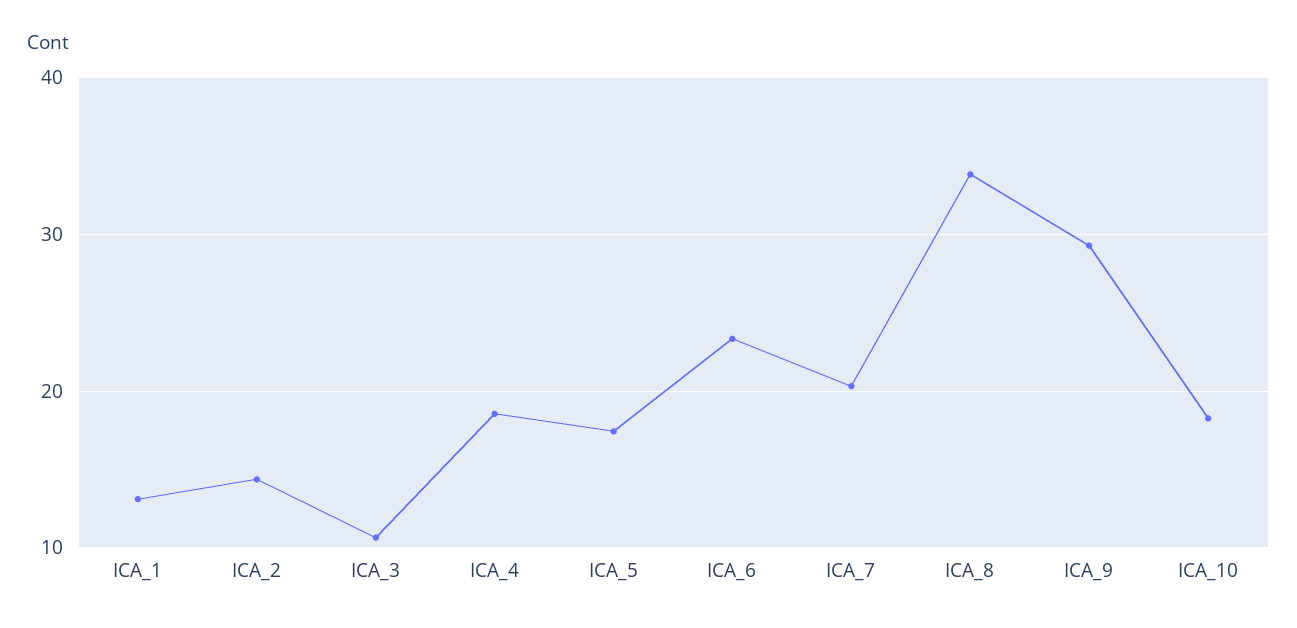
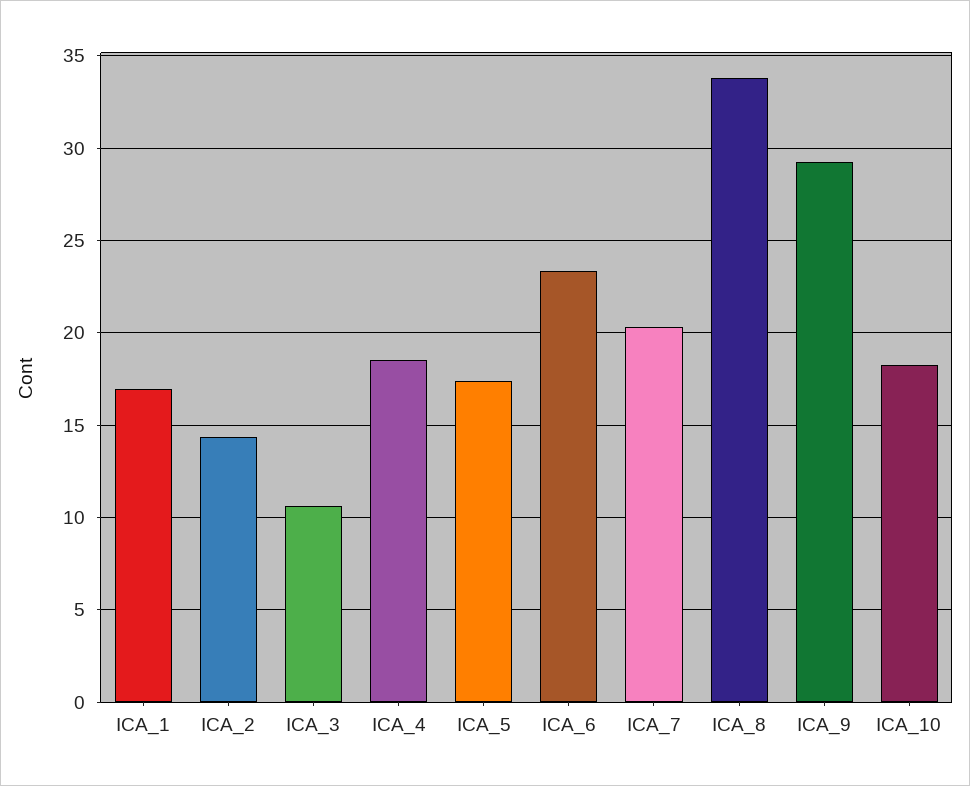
ICA_1: 13 -> 17

